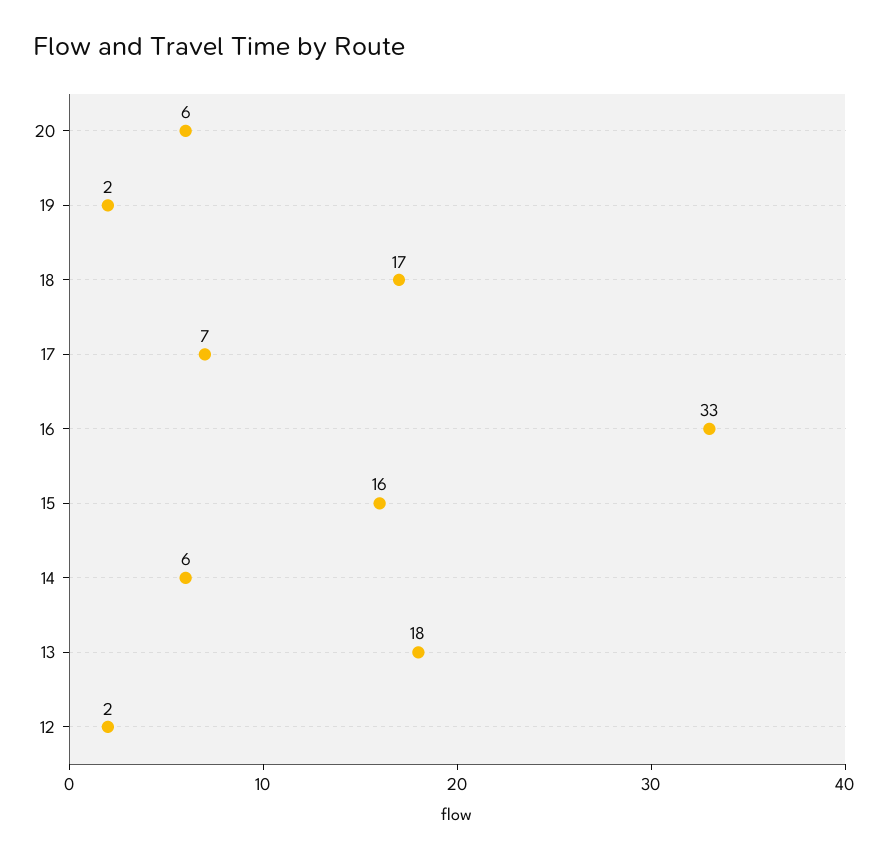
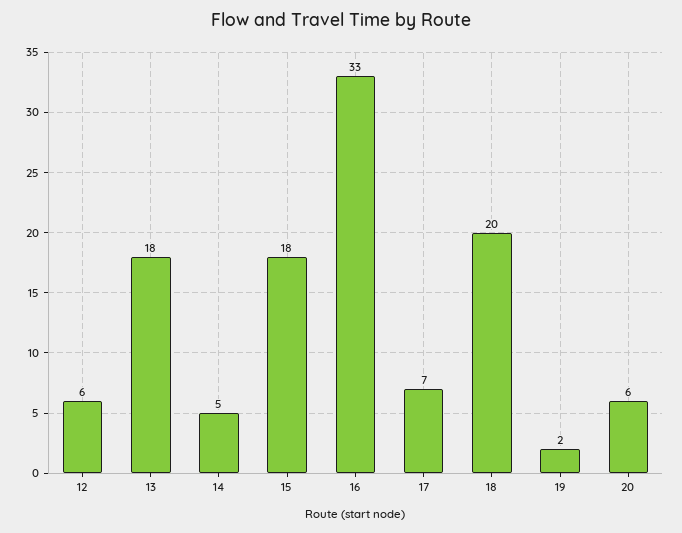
18: 17 -> 20
15: 16 -> 18
14: 6 -> 5
12: 2 -> 6

